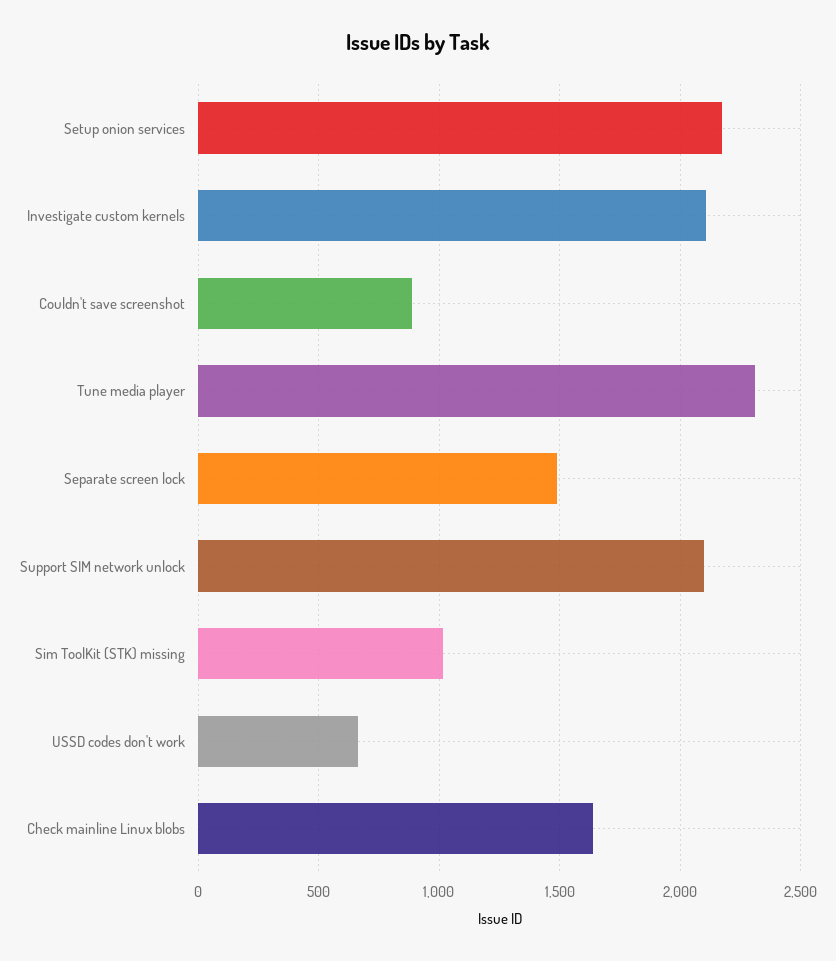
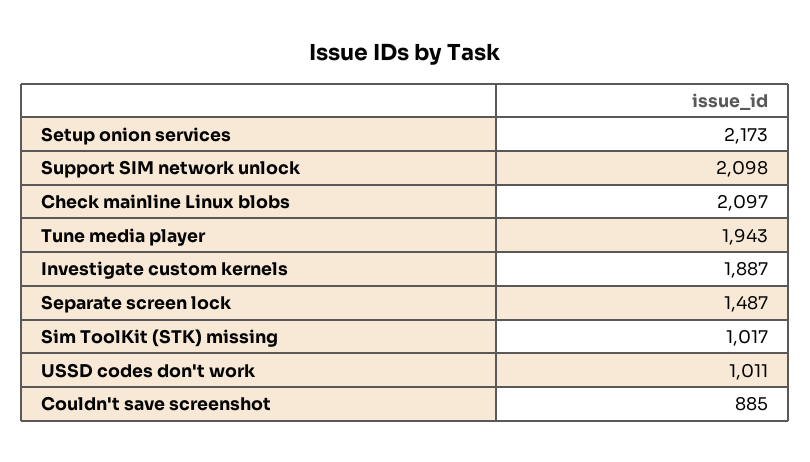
Investigate custom kernels: 2100 -> 1887
Tune media player: 2300 -> 1943
USSD codes don't work: 650 -> 1011
Check mainline Linux blobs: 1650 -> 2097

